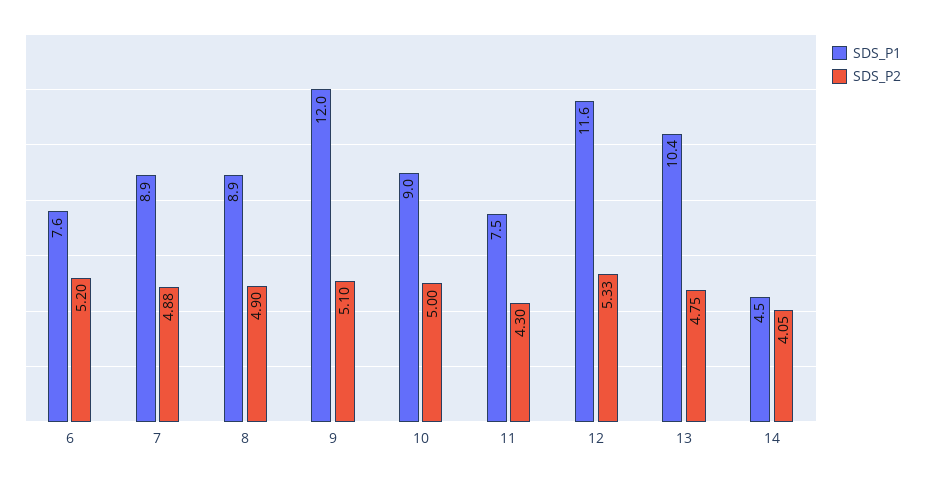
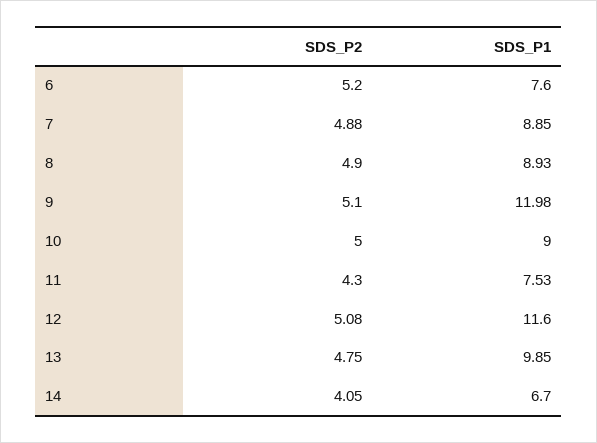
SDS_P2, 12: 5.33 -> 5.08
SDS_P1, 13: 10.4 -> 9.85
SDS_P1, 14: 4.5 -> 6.7

